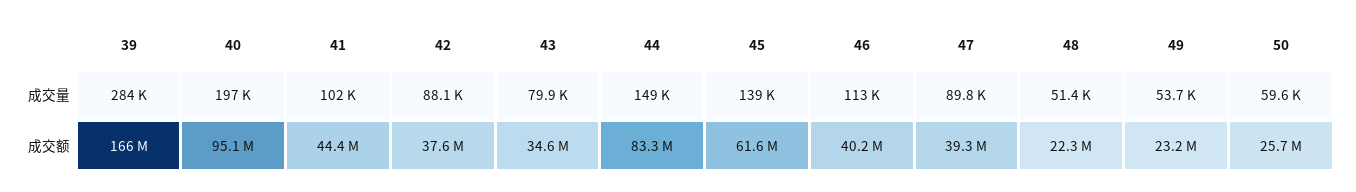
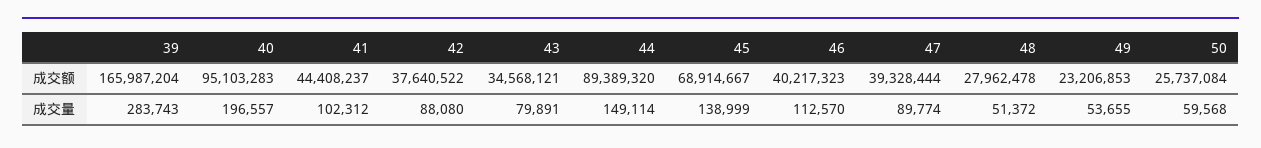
44, 成交额: 83300000 -> 89389320
45, 成交额: 61600000 -> 68914667
48, 成交额: 22300000 -> 27962478

